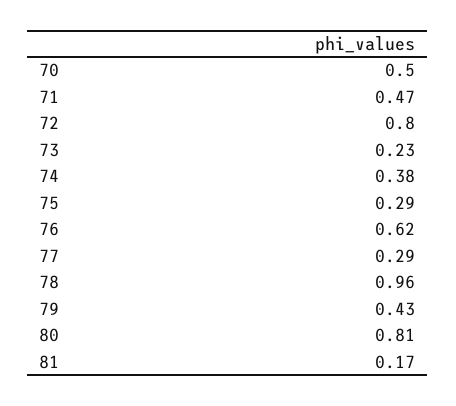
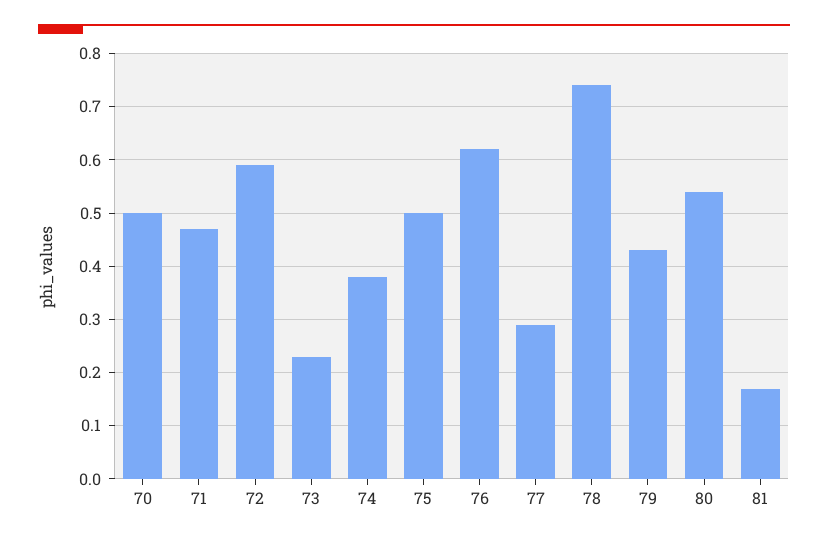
72: 0.8 -> 0.6
75: 0.29 -> 0.5
78: 0.96 -> 0.75
80: 0.81 -> 0.55

